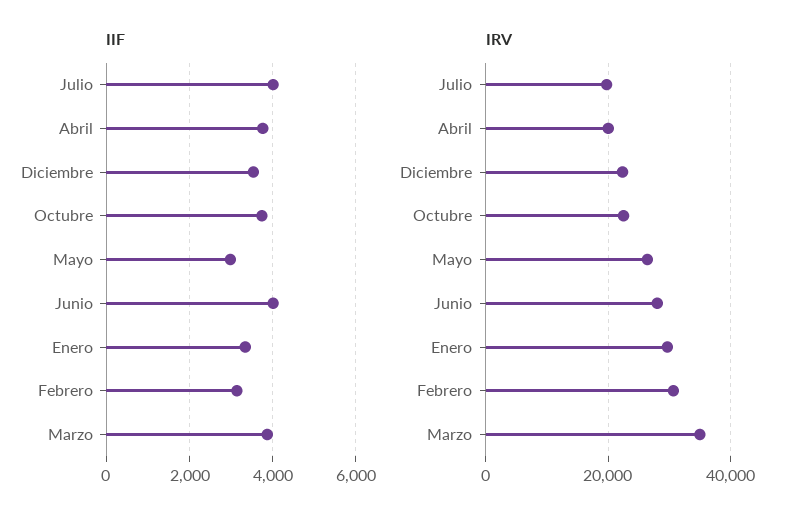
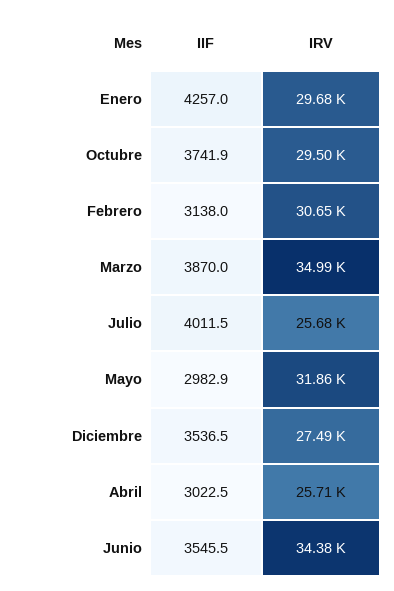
IIF, Abril: 3800 -> 3022.5
IIF, Junio: 4000 -> 3545.5
IIF, Enero: 3400 -> 4257
IRV, Julio: 20000 -> 25680
IRV, Abril: 20000 -> 25710
IRV, Diciembre: 22000 -> 27490
IRV, Octubre: 22000 -> 29500
IRV, Mayo: 26000 -> 31860
IRV, Junio: 28000 -> 34380

